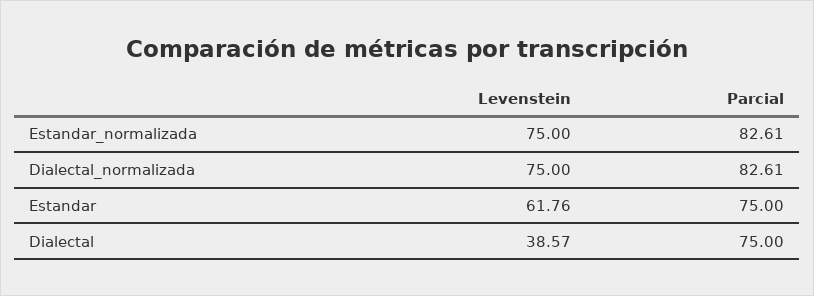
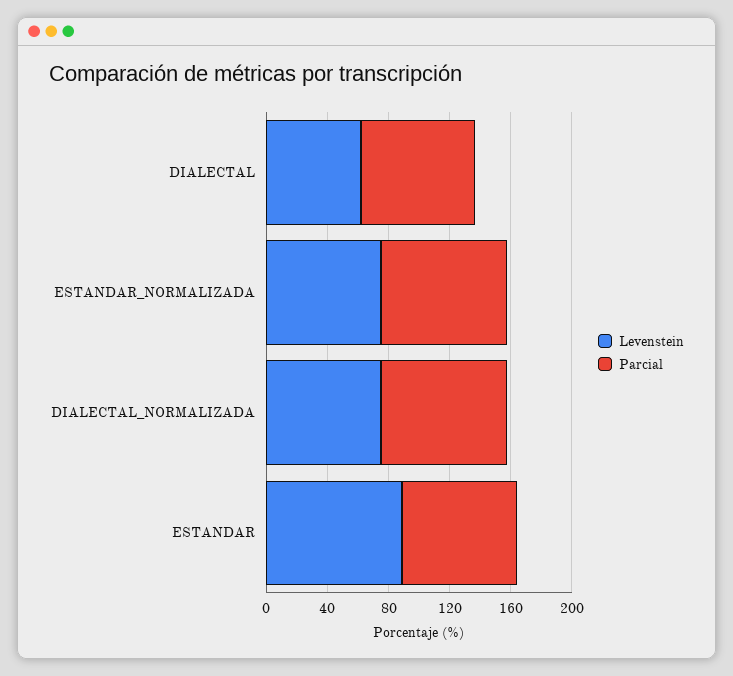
Levenstein, Estandar: 61.76 -> 90
Levenstein, Dialectal: 38.57 -> 60

